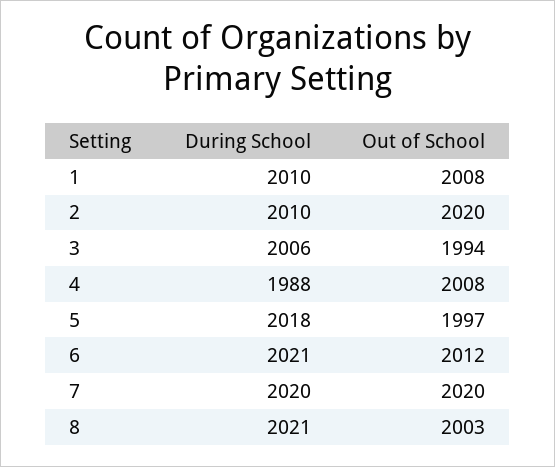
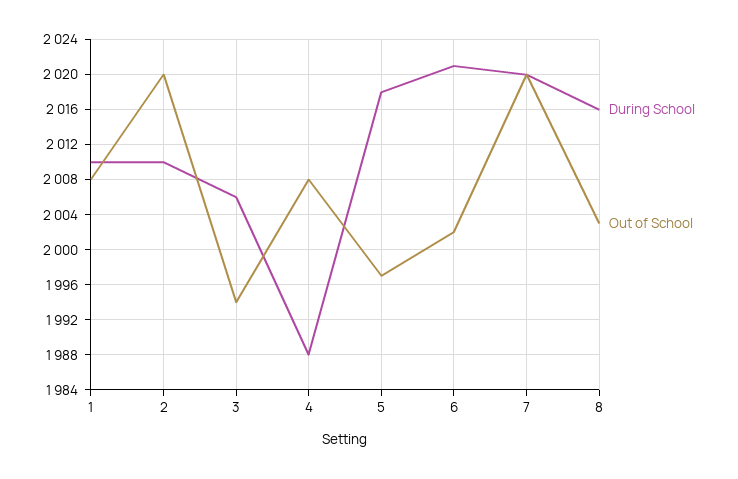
Out of School, 6: 2012 -> 2002
During School, 8: 2021 -> 2016

